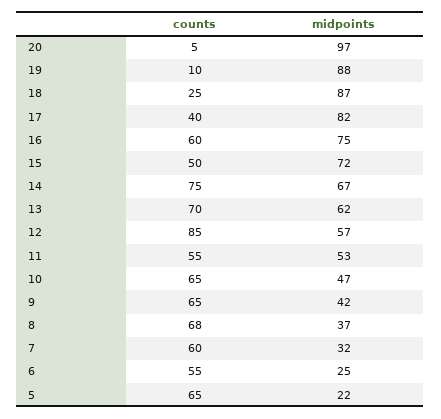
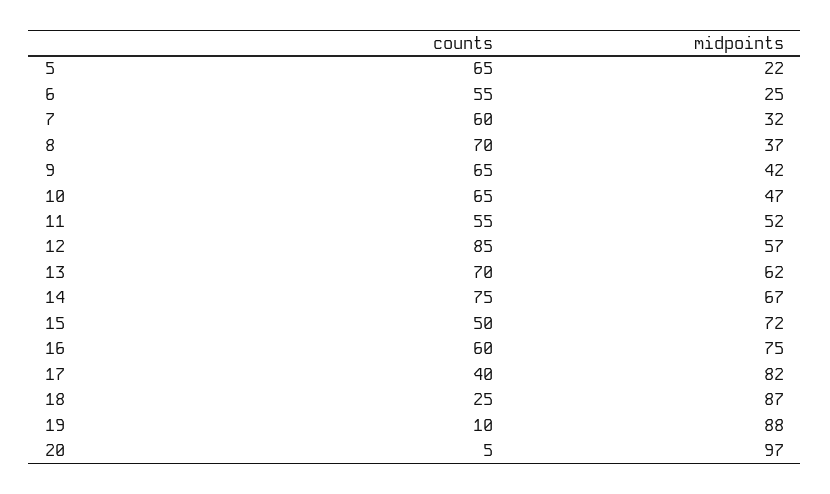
midpoints, 11: 53 -> 52
counts, 8: 68 -> 70

